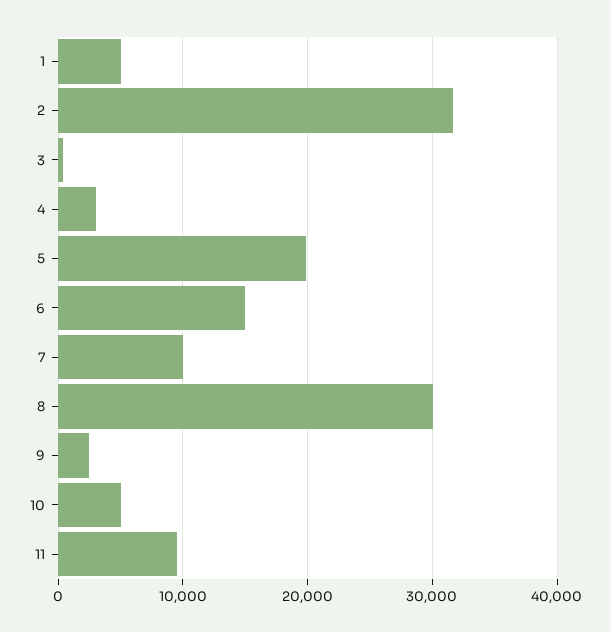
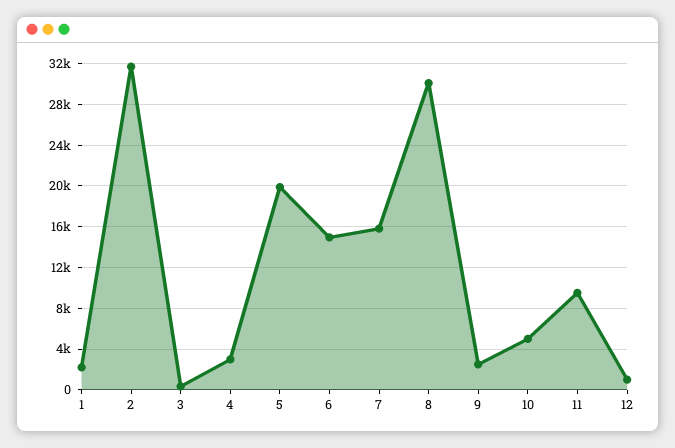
1: 5000 -> 2000
7: 10000 -> 16000
12: none -> 1000

